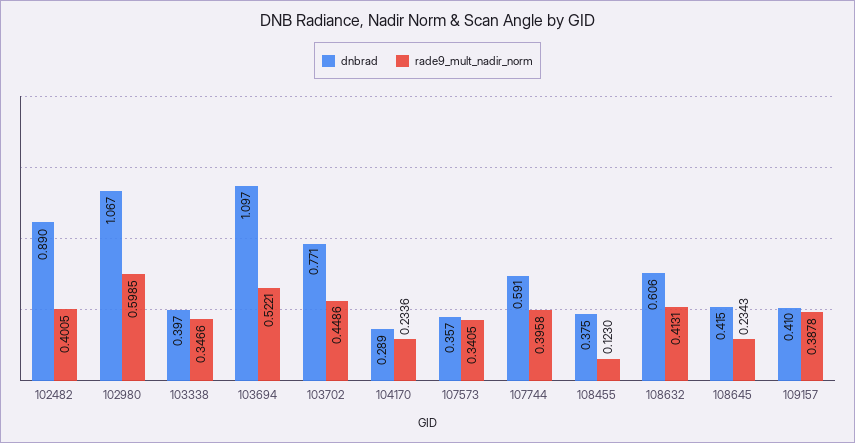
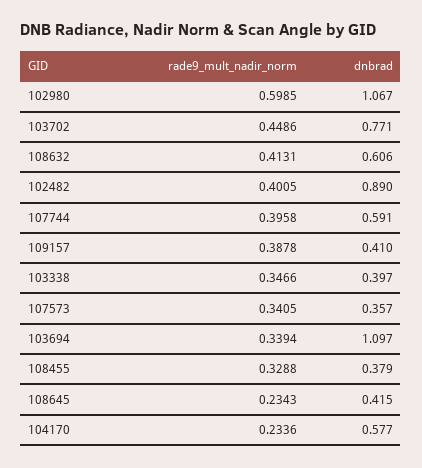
rade9_mult_nadir_norm, 103694: 0.5221 -> 0.3394
dnbrad, 104170: 0.289 -> 0.577
dnbrad, 108455: 0.375 -> 0.379
rade9_mult_nadir_norm, 108455: 0.123 -> 0.3288

